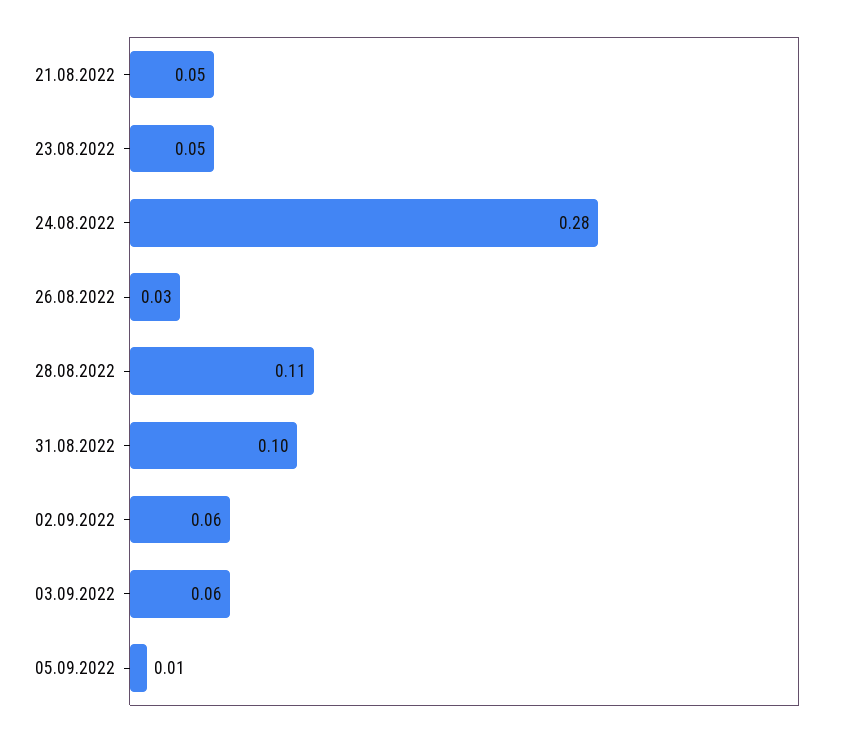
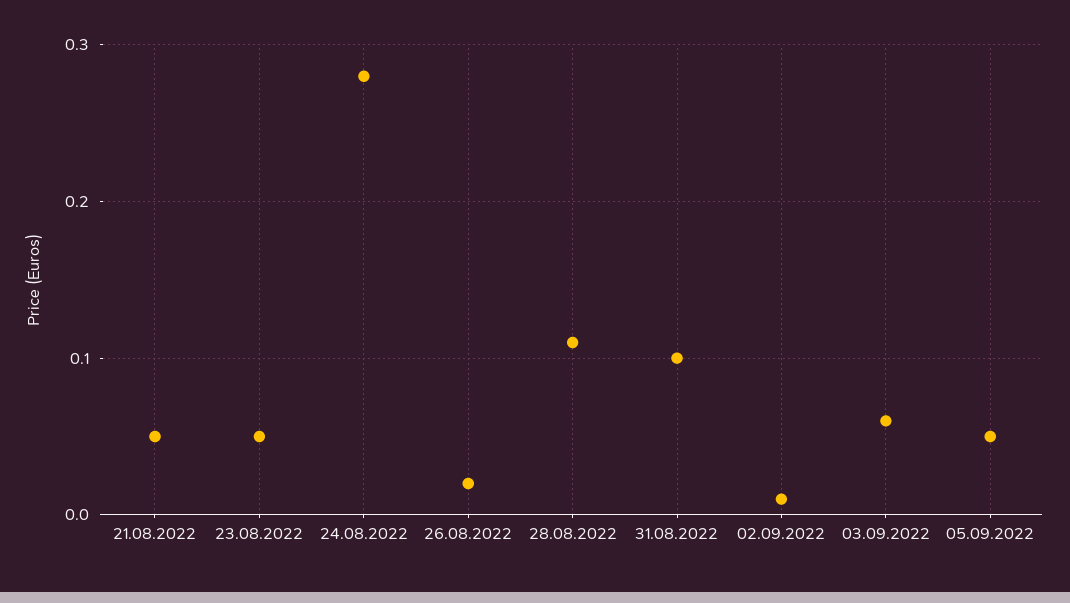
26.08.2022: 0.03 -> 0.02
02.09.2022: 0.06 -> 0.01
05.09.2022: 0.01 -> 0.05

